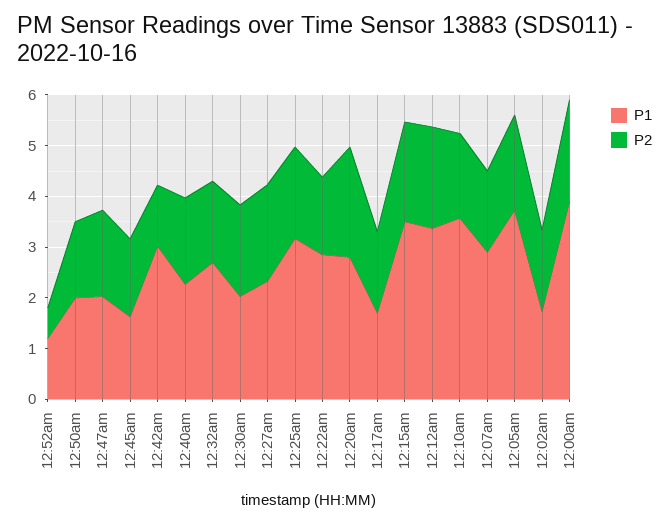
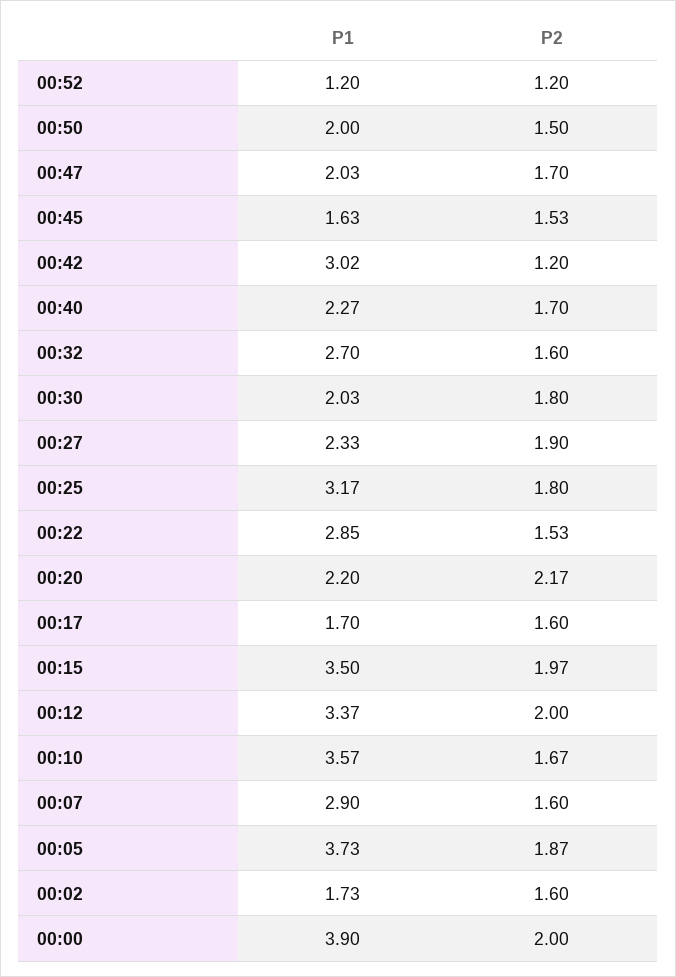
P2, 12:52am: 0.6 -> 1.2
P1, 12:20am: 2.8 -> 2.2

